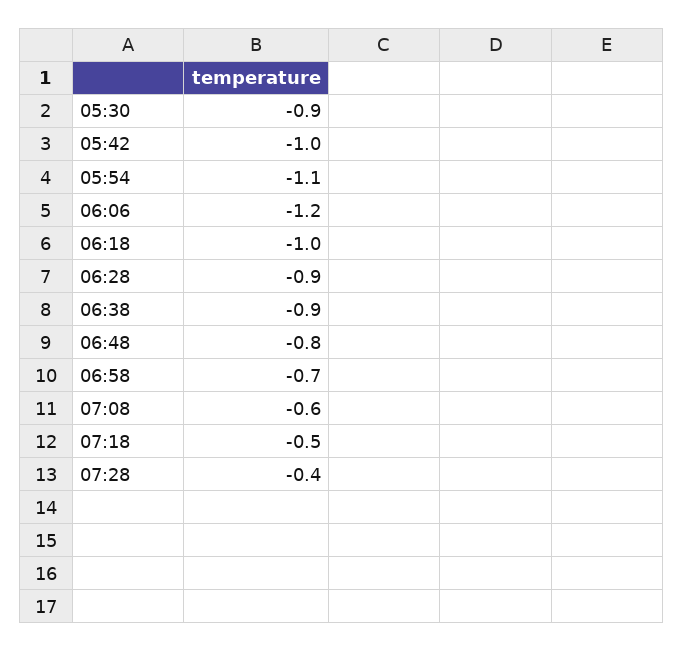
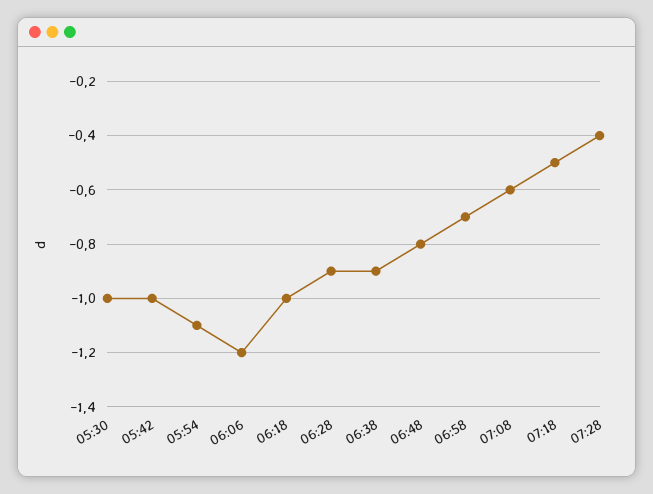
05:30: -0.9 -> -1

